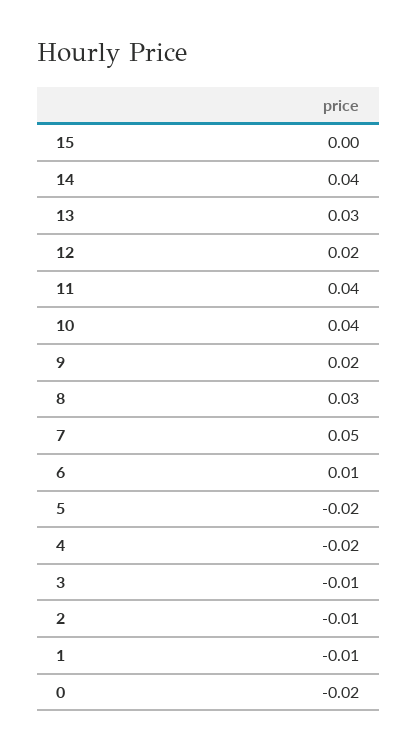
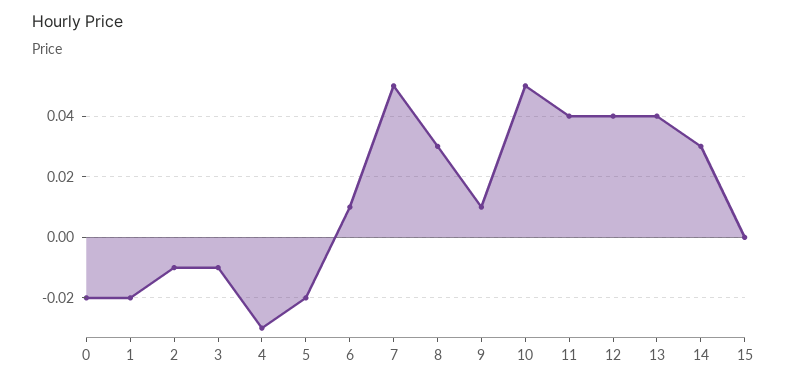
14: 0.04 -> 0.03
13: 0.03 -> 0.04
12: 0.02 -> 0.04
10: 0.04 -> 0.05
9: 0.02 -> 0.01
4: -0.02 -> -0.03
1: -0.01 -> -0.02

